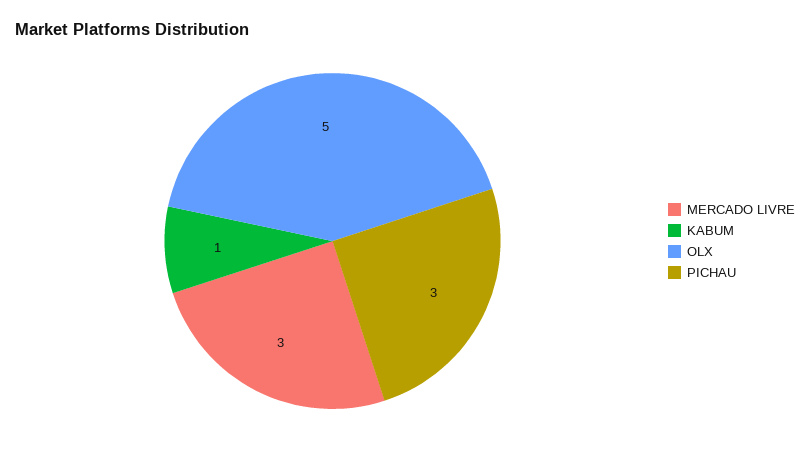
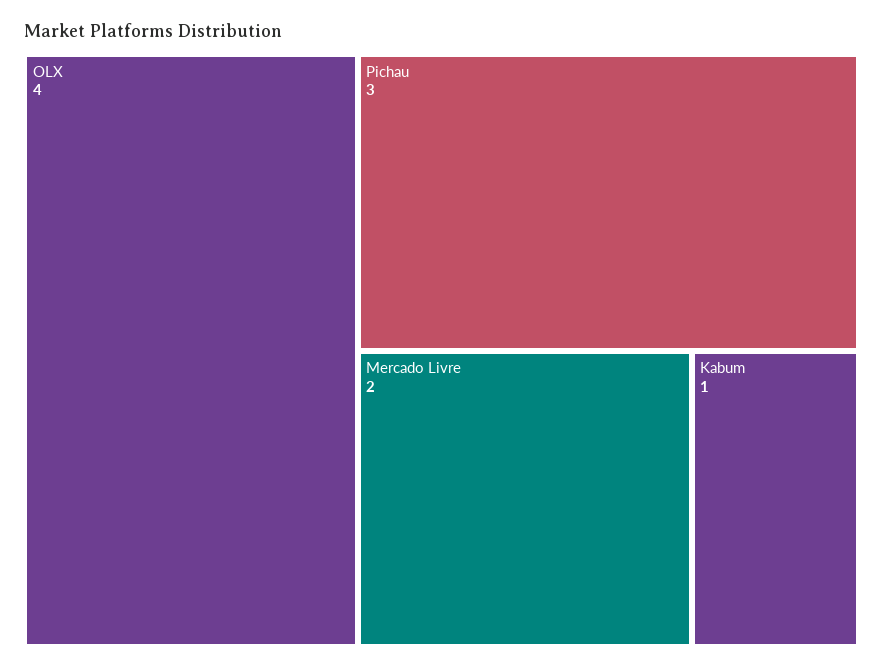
MERCADO LIVRE: 3 -> 2
OLX: 5 -> 4

